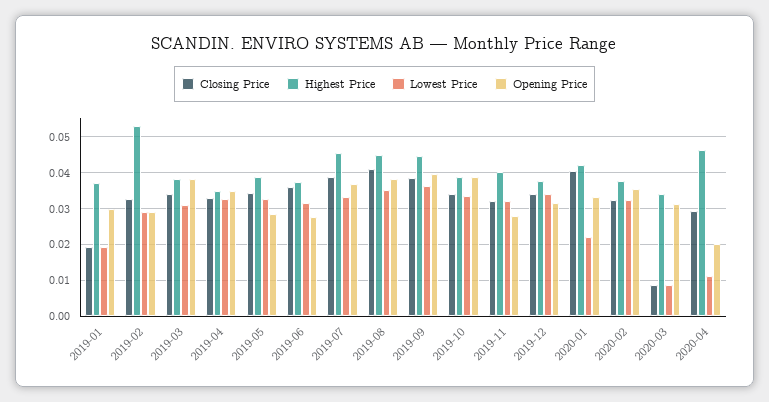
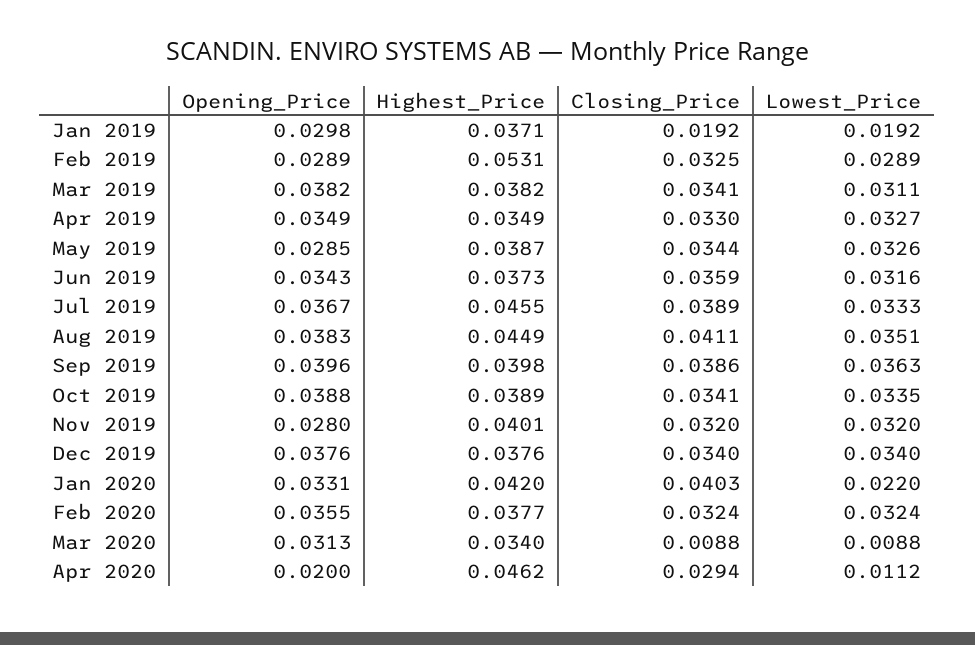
Opening Price, 2019-06: 0.028 -> 0.0343
Highest Price, 2019-09: 0.044 -> 0.0398
Opening Price, 2019-12: 0.032 -> 0.0376

